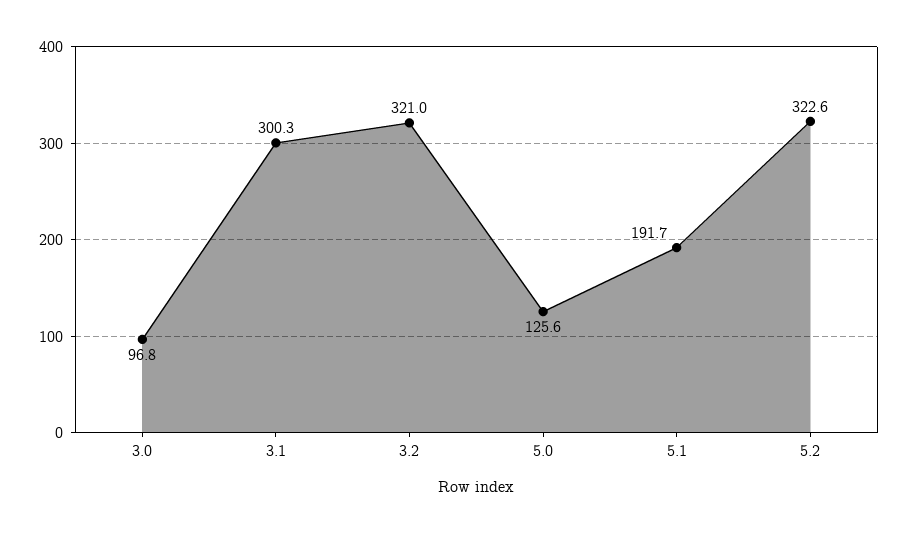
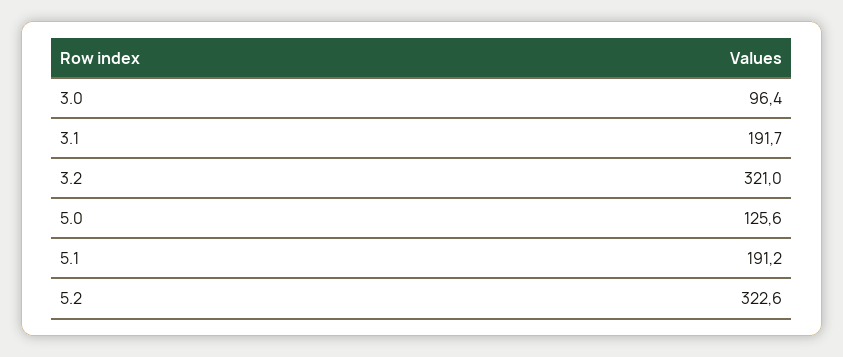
3.0: 96.8 -> 96.4
3.1: 300.3 -> 191.7
5.1: 191.7 -> 191.2

